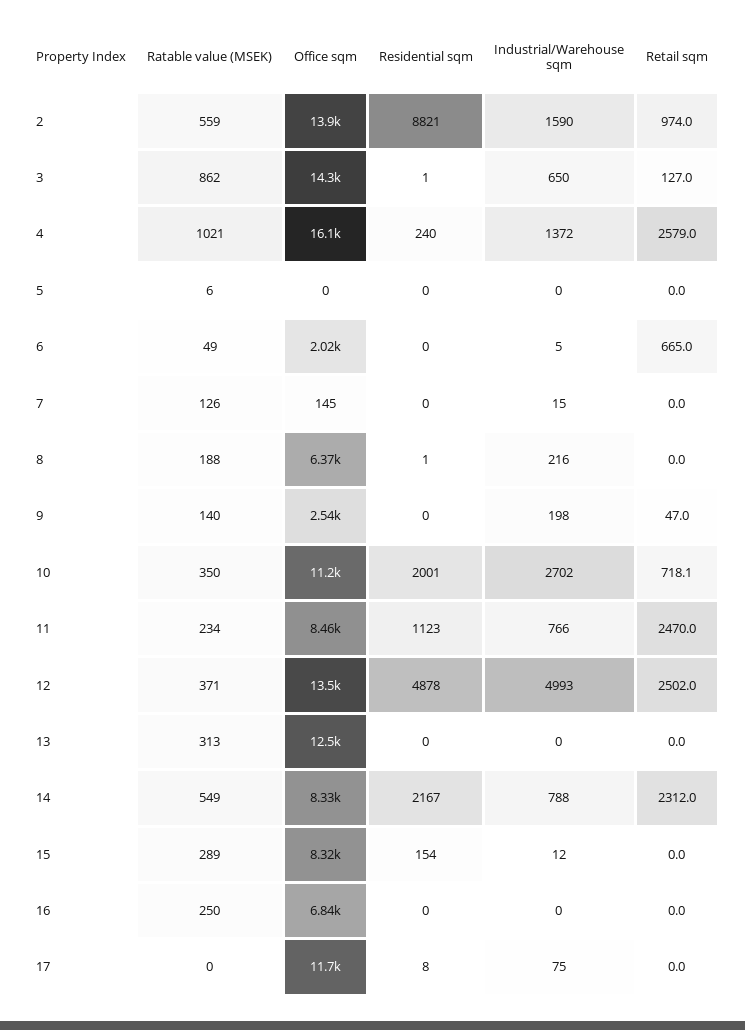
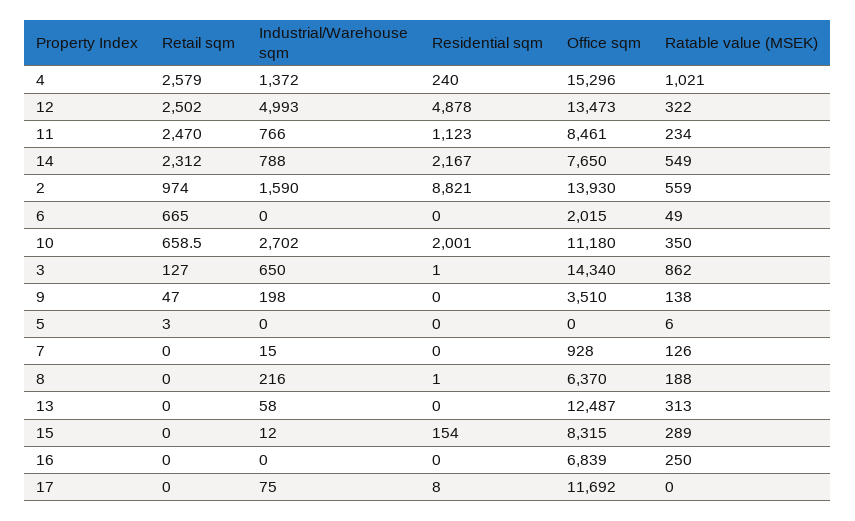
Office sqm, 4: 16100 -> 15296
Retail sqm, 5: 0 -> 3
Industrial/Warehouse sqm, 6: 5 -> 0
Office sqm, 7: 145 -> 928
Ratable value (MSEK), 9: 140 -> 138
Office sqm, 9: 2540 -> 3510
Retail sqm, 10: 718.1 -> 658.5
Ratable value (MSEK), 12: 371 -> 322
Industrial/Warehouse sqm, 13: 0 -> 58
Office sqm, 14: 8330 -> 7650

